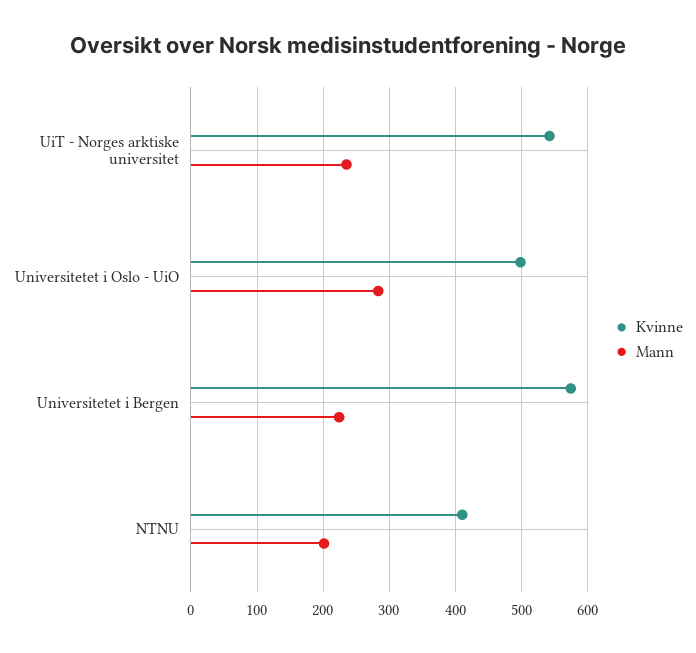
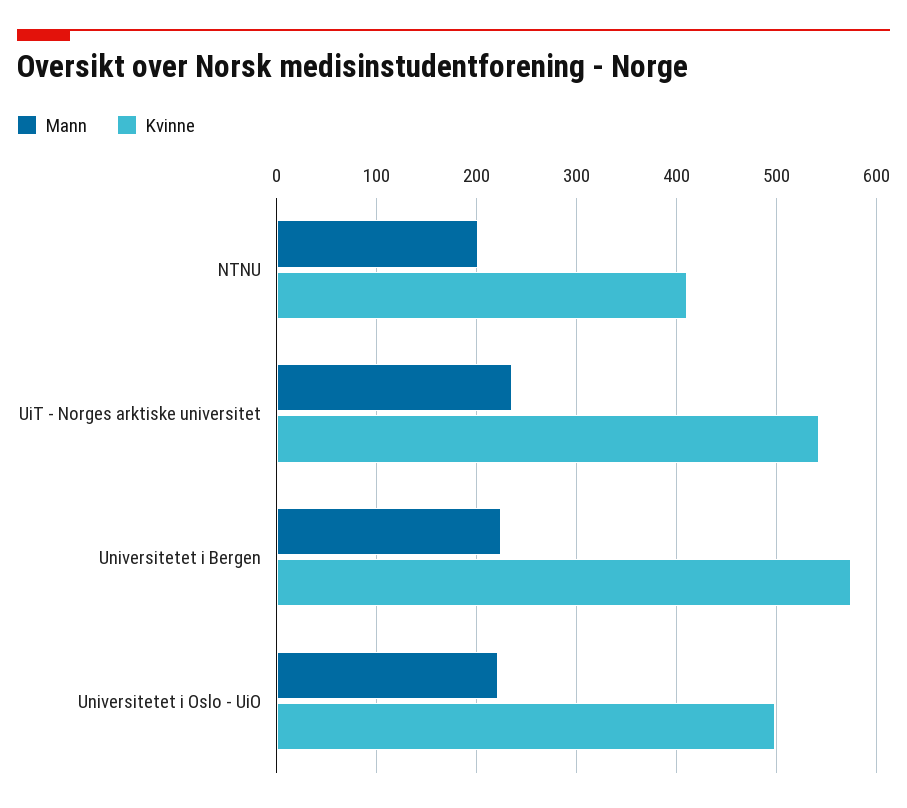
Mann, Universitetet i Oslo - UiO: 280 -> 220

